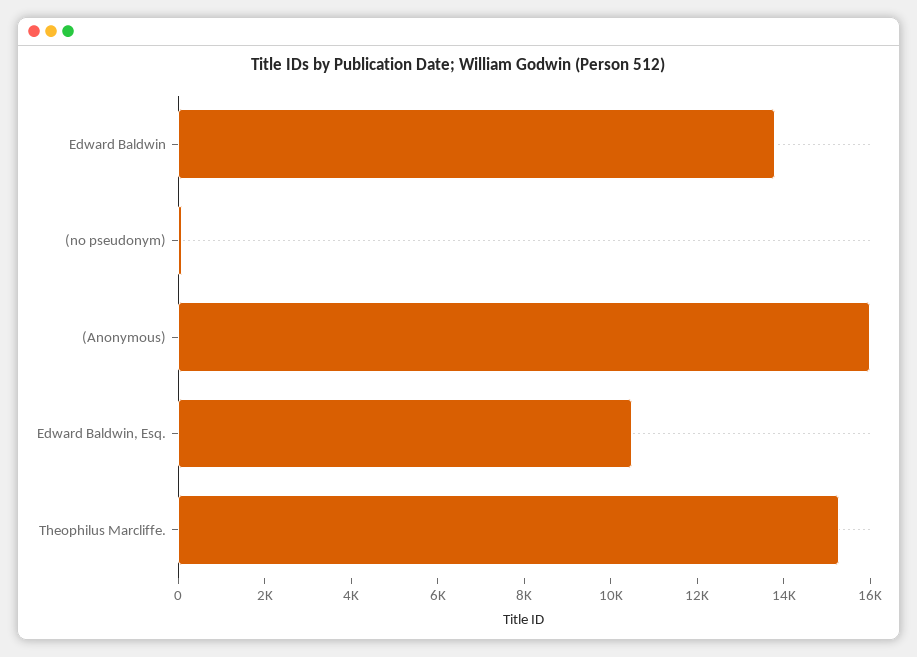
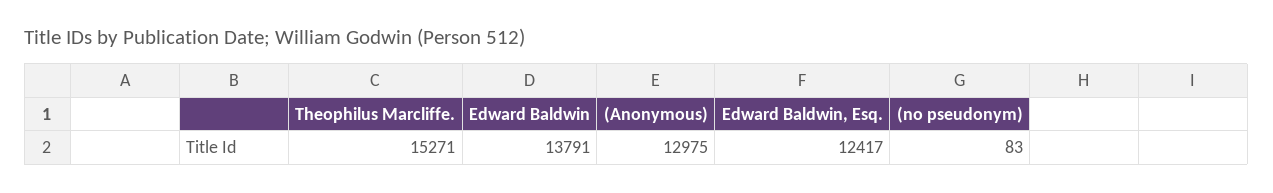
(Anonymous): 16000 -> 12975
Edward Baldwin, Esq.: 10500 -> 12417

